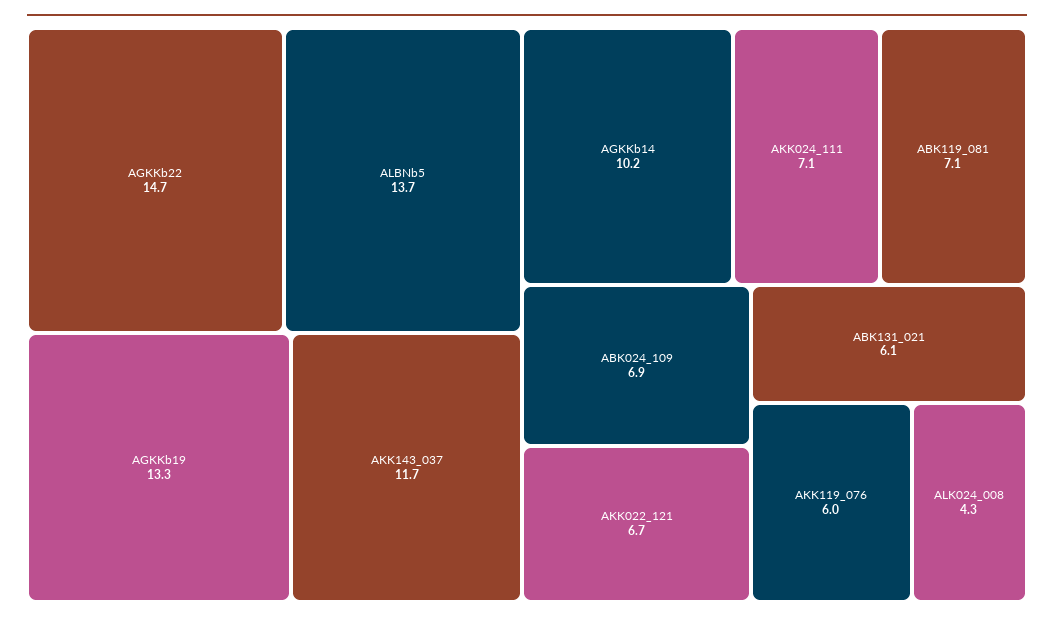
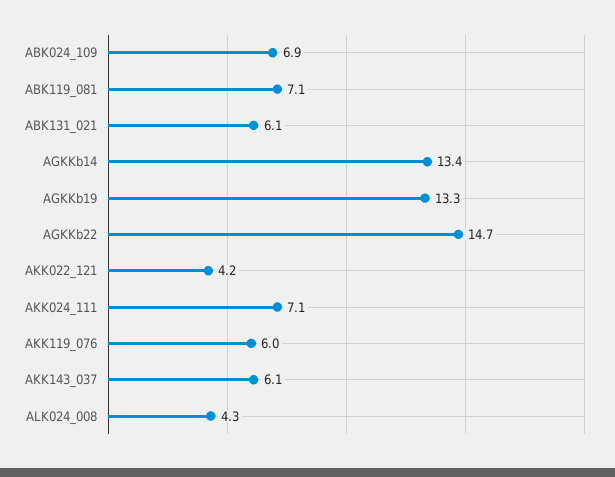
ALBNb5: 13.7 -> none
AKK143_037: 11.7 -> 6.1
AGKKb14: 10.2 -> 13.4
AKK022_121: 6.7 -> 4.2

